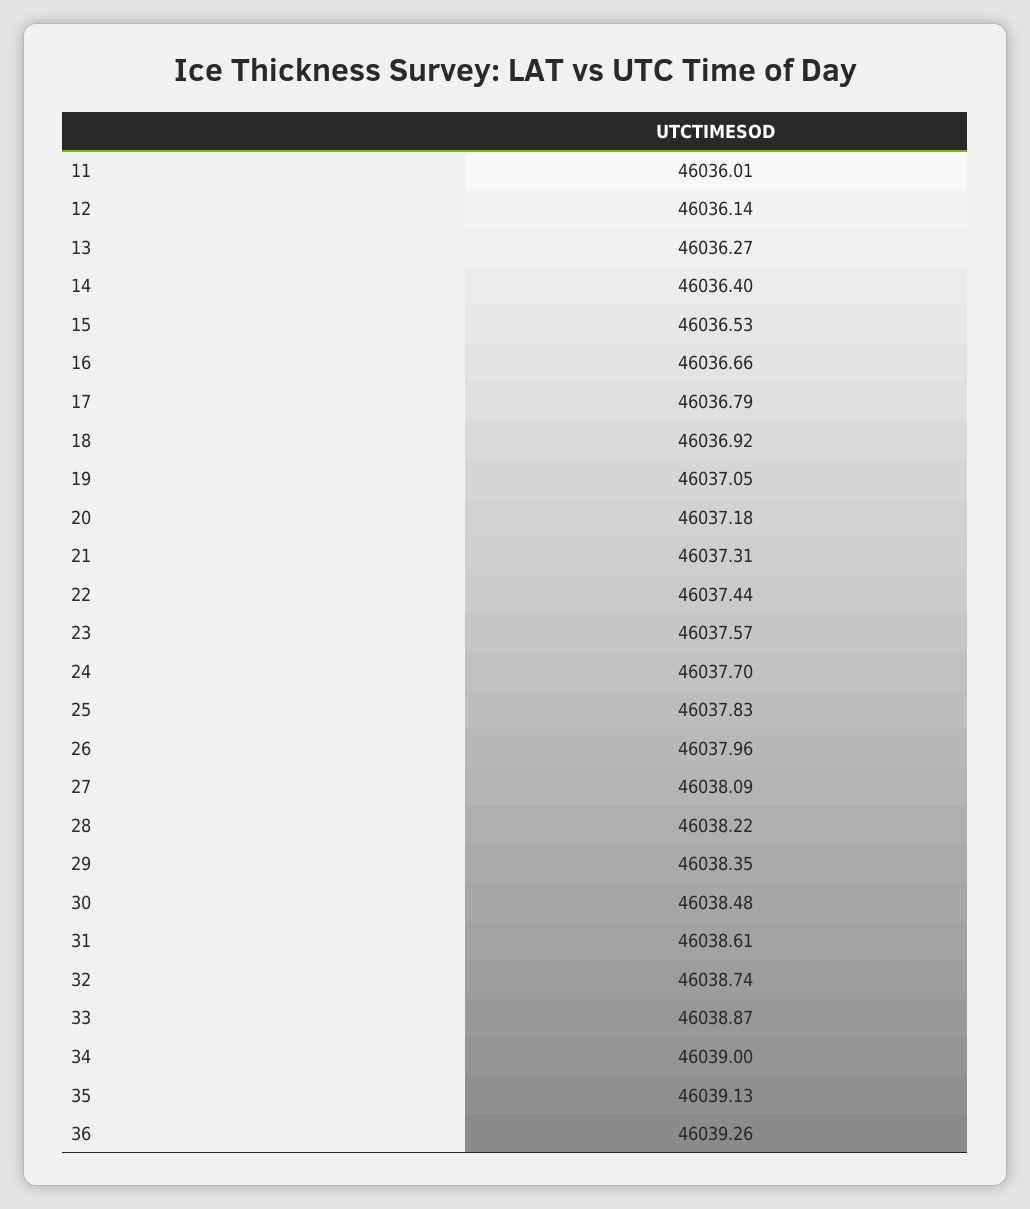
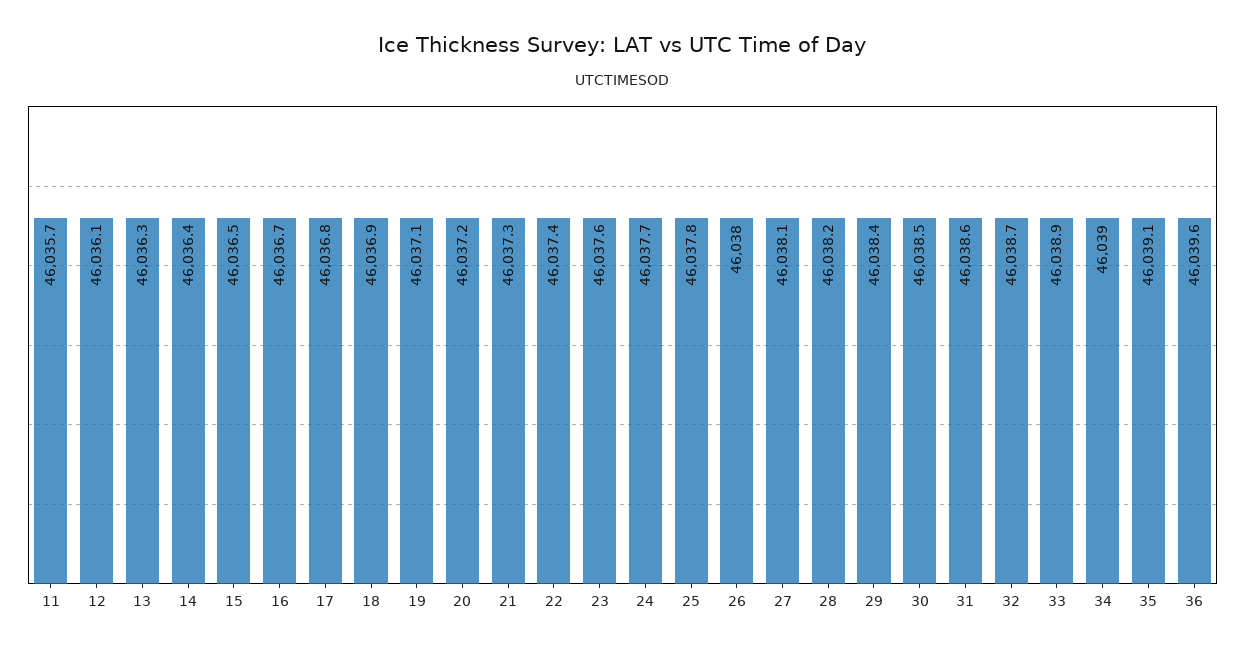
11: 46036.01 -> 46035.7
36: 46039.26 -> 46039.6

